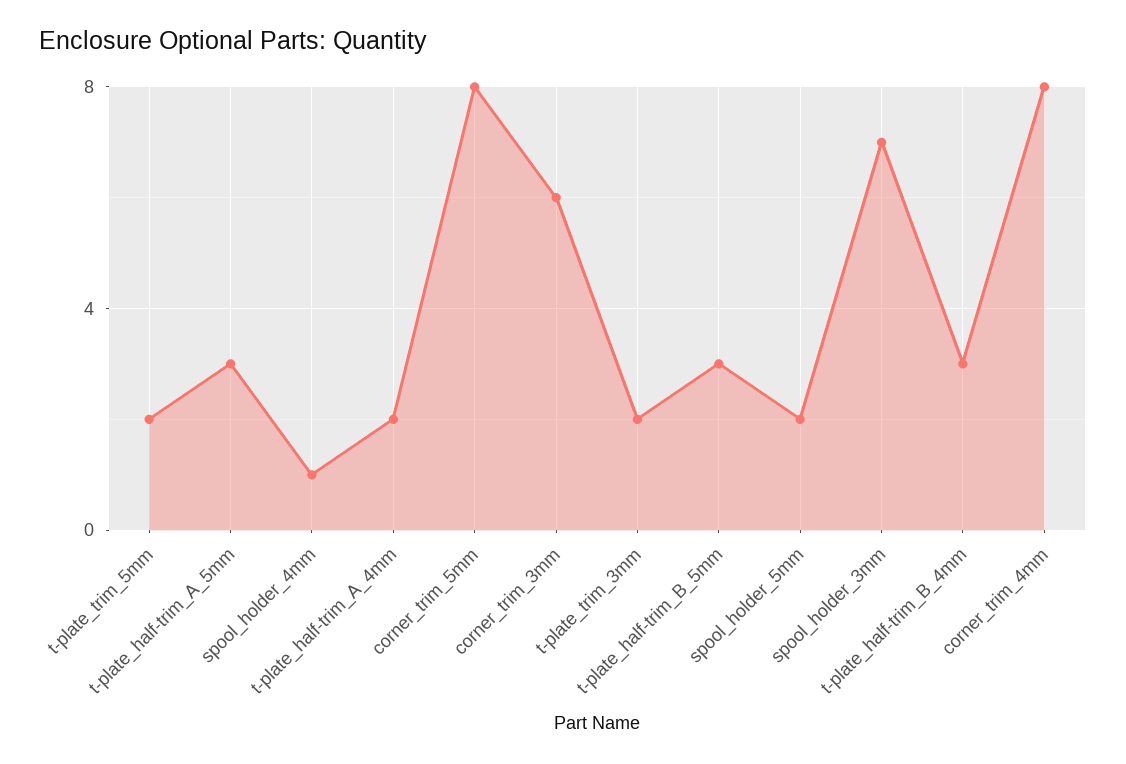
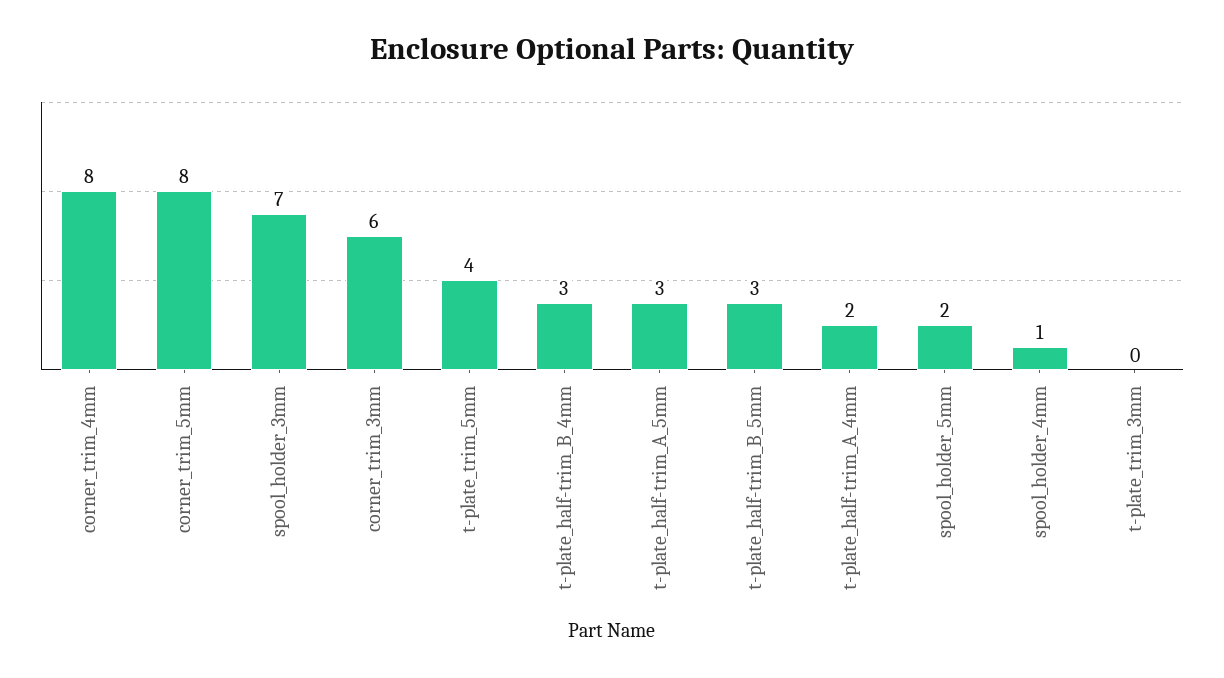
t-plate_trim_5mm: 2 -> 4
t-plate_trim_3mm: 2 -> 0

